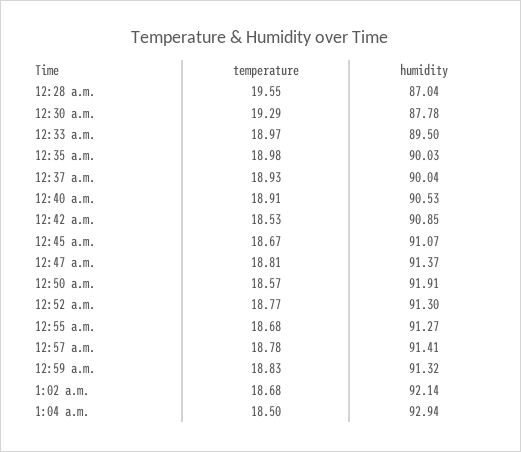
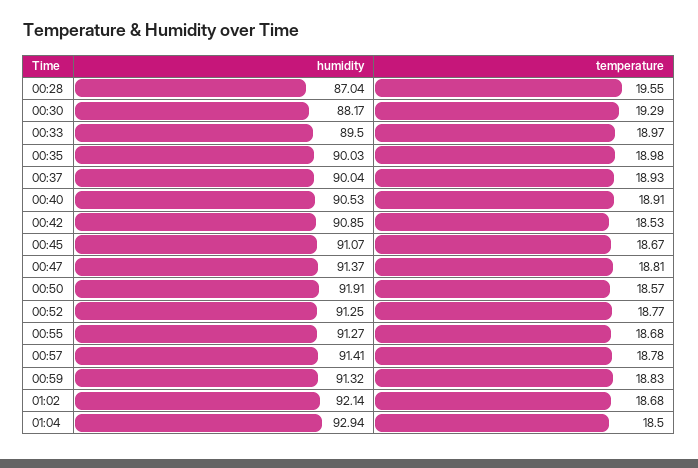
humidity, 12:30 a.m.: 87.78 -> 88.17
humidity, 12:52 a.m.: 91.3 -> 91.25

